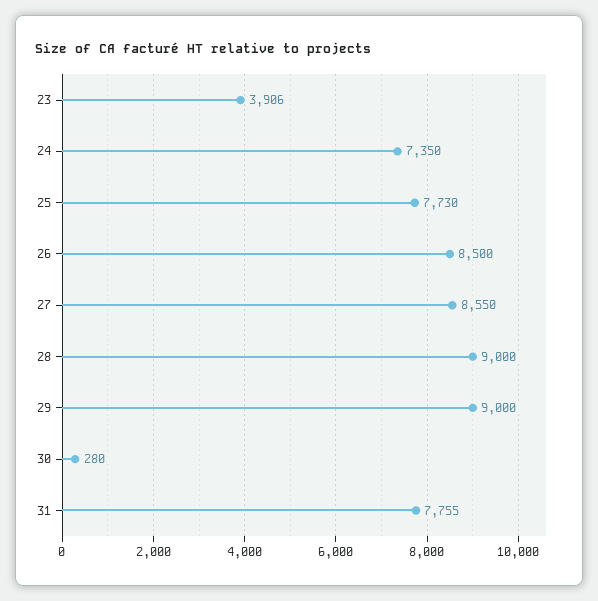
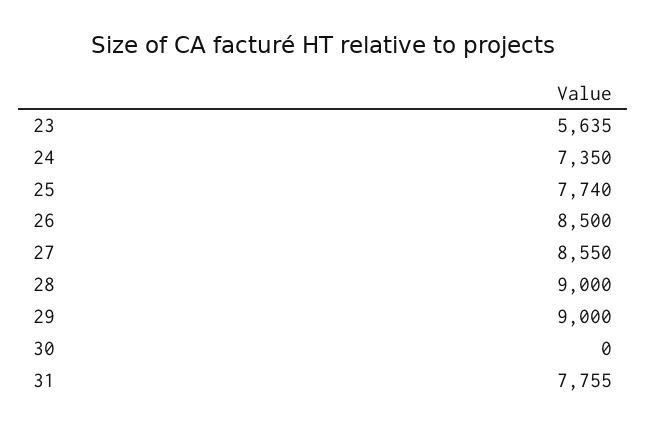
23: 3906 -> 5635
25: 7730 -> 7740
30: 280 -> 0

